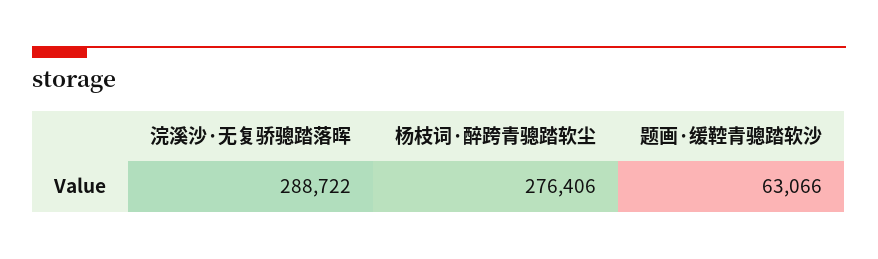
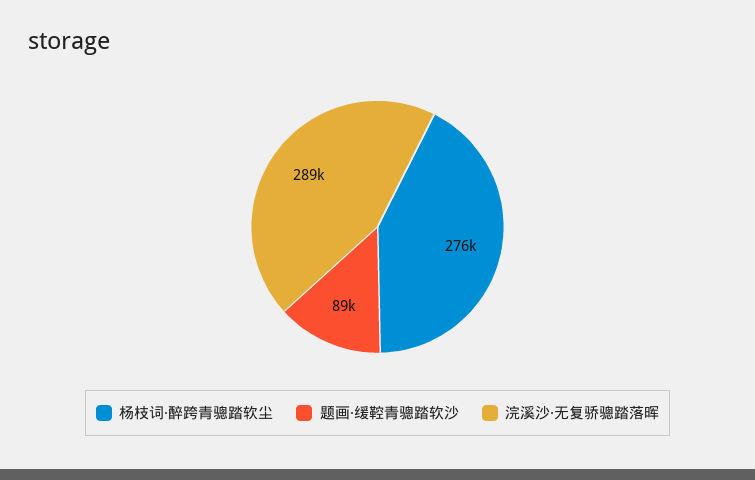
题画·缓鞚青骢踏软沙: 63066 -> 89000

